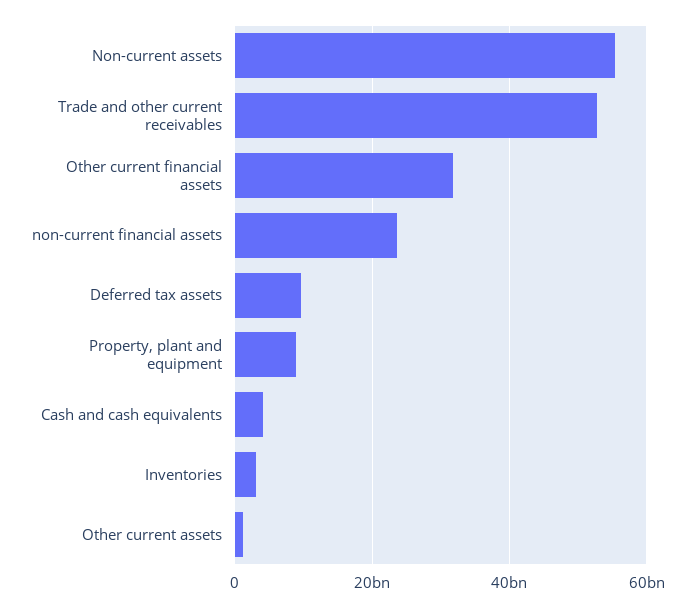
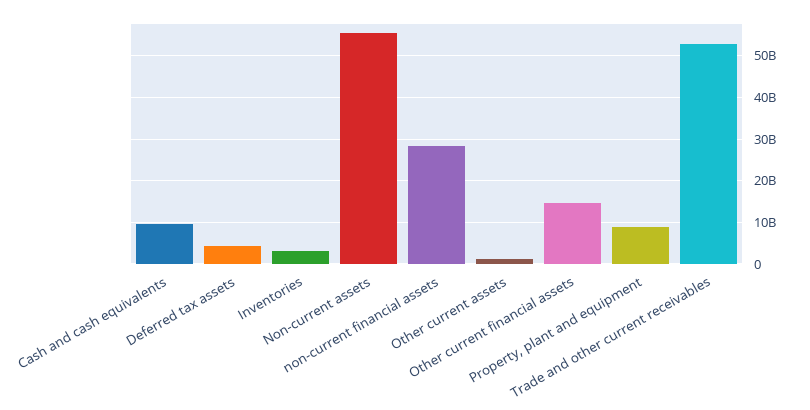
Other current financial assets: 32000000000 -> 14000000000
non-current financial assets: 24000000000 -> 28000000000
Deferred tax assets: 10000000000 -> 4000000000
Cash and cash equivalents: 4000000000 -> 10000000000

